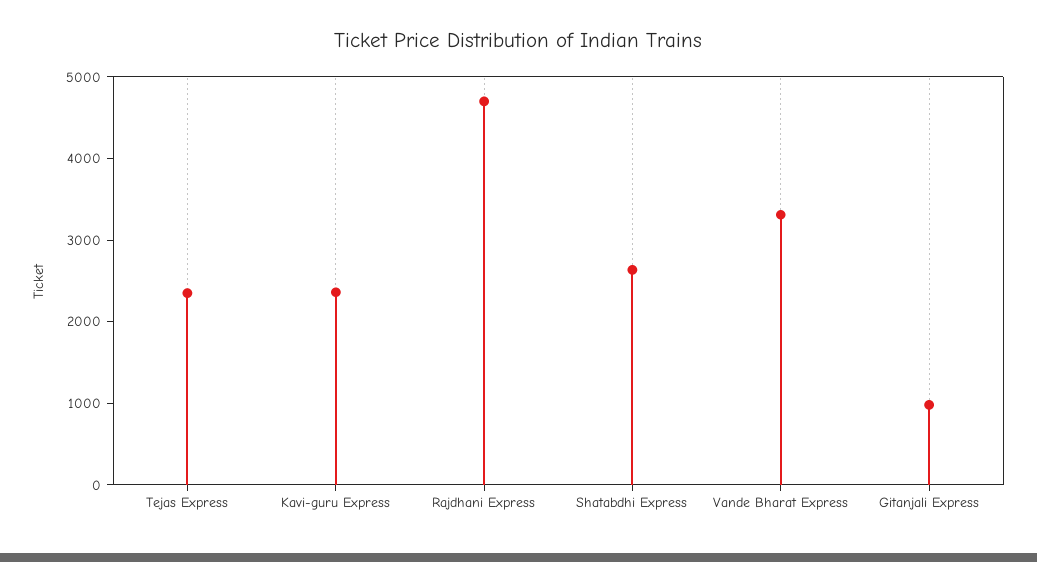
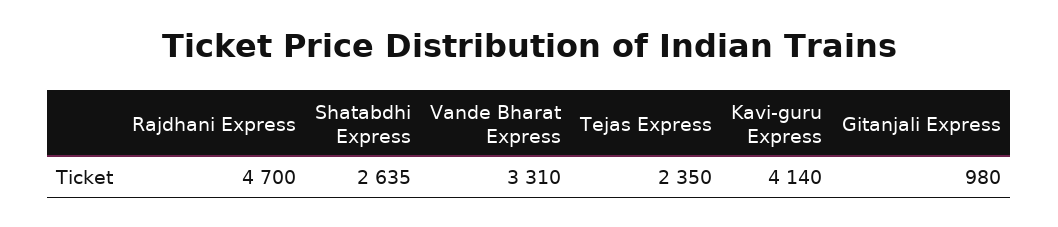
Kavi-guru Express: 2400 -> 4140

